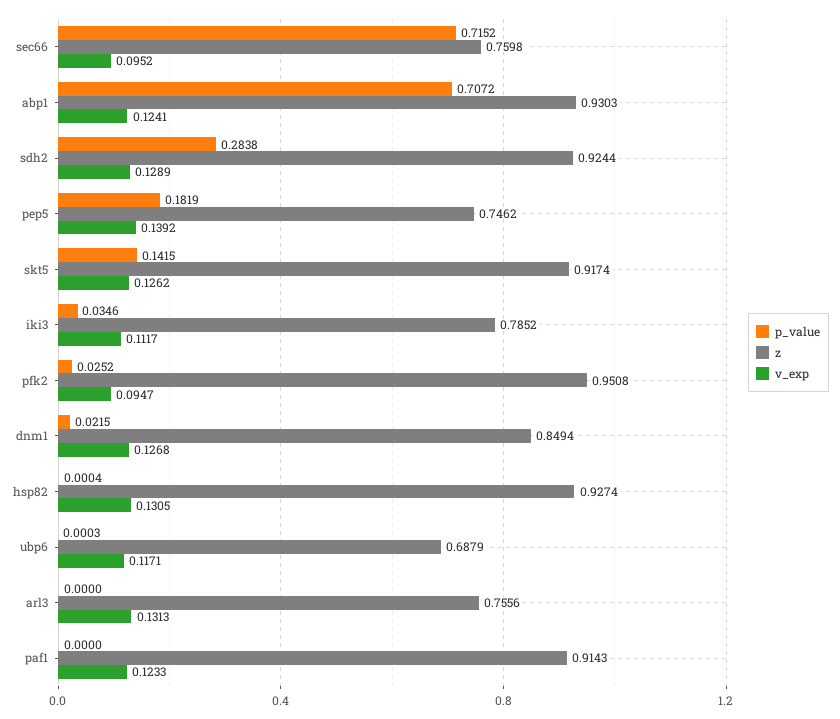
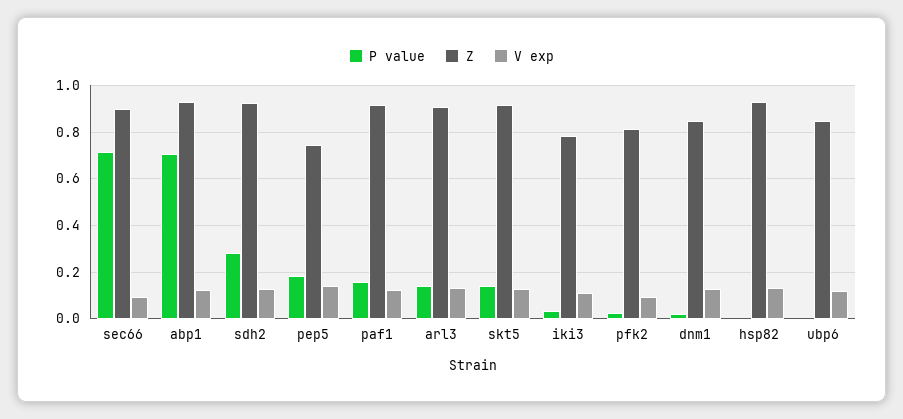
z, sec66: 0.7598 -> 0.9
z, pfk2: 0.9508 -> 0.8
z, ubp6: 0.6879 -> 0.85
p_value, arl3: 0 -> 0.15
z, arl3: 0.7556 -> 0.9
p_value, paf1: 0 -> 0.15

